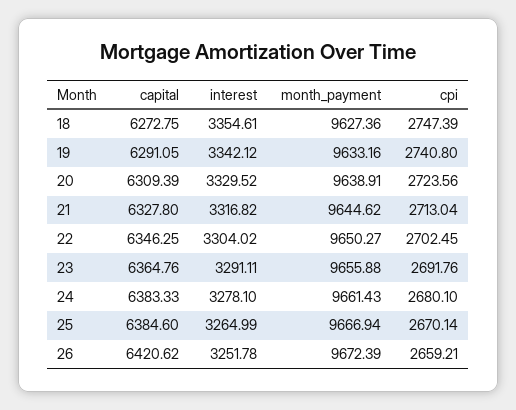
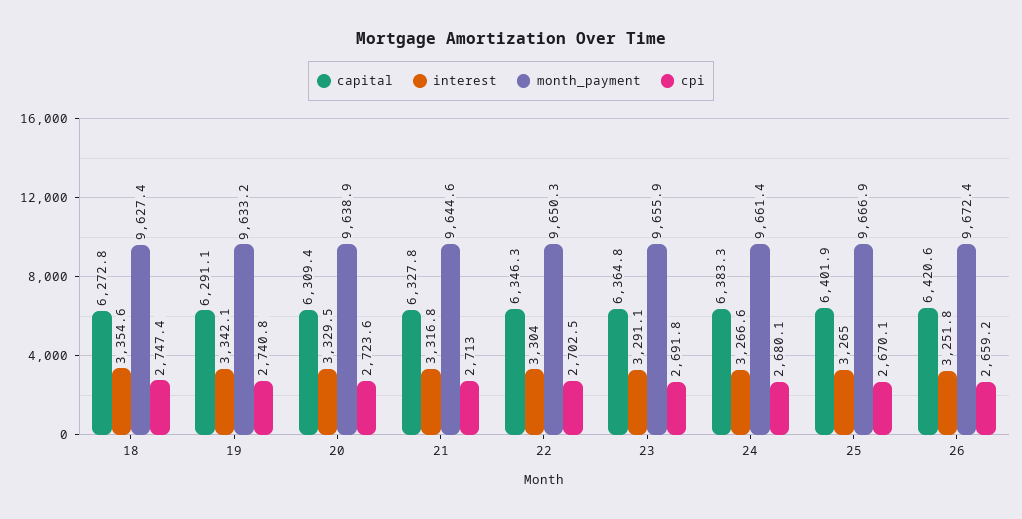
interest, 24: 3278.1 -> 3266.6
capital, 25: 6384.6 -> 6401.9

